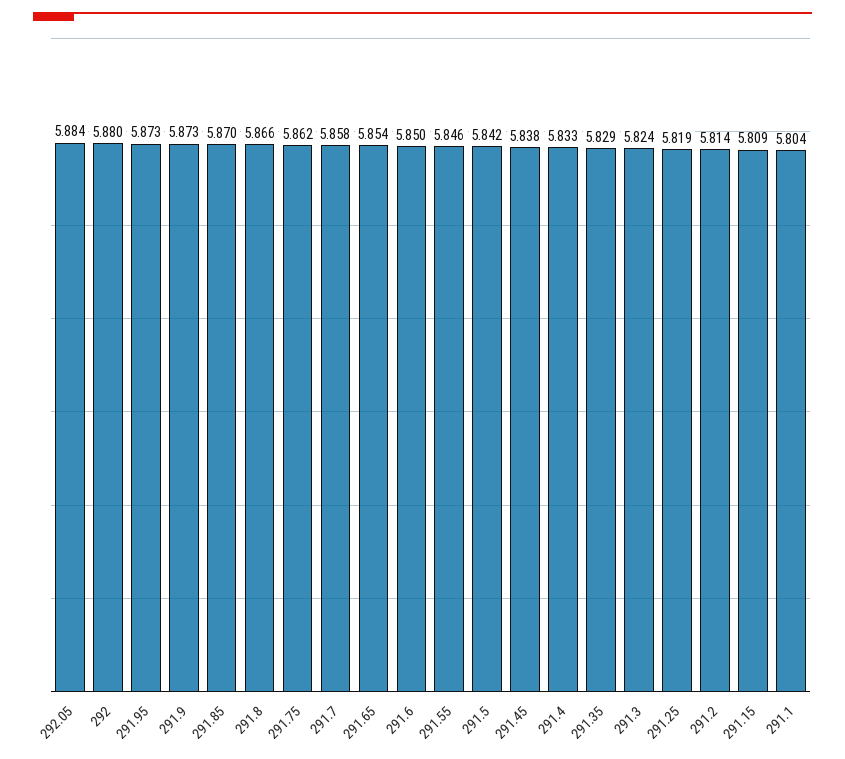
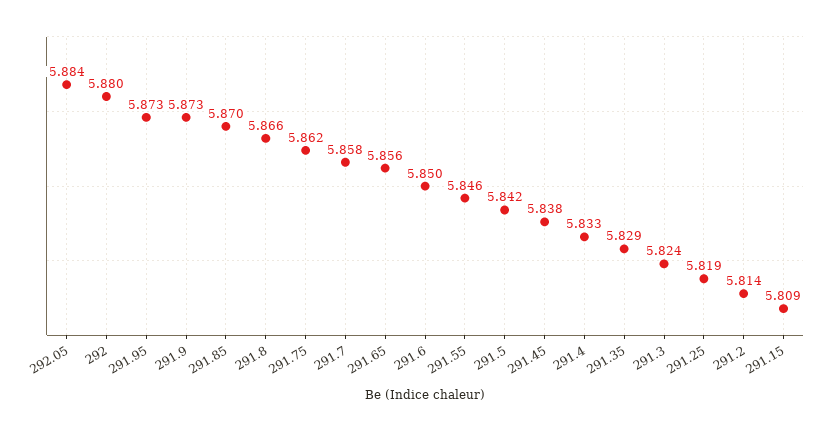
291.65: 5.854 -> 5.856
291.1: 5.804 -> none

